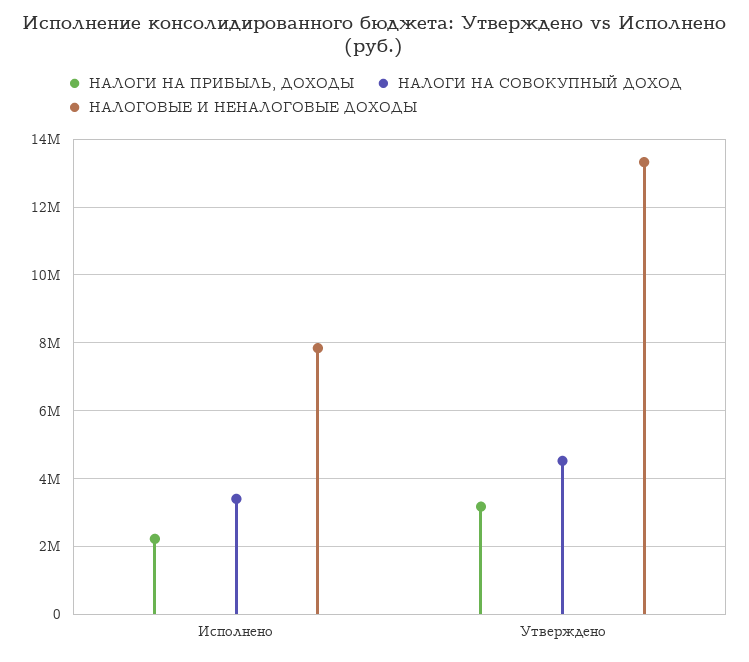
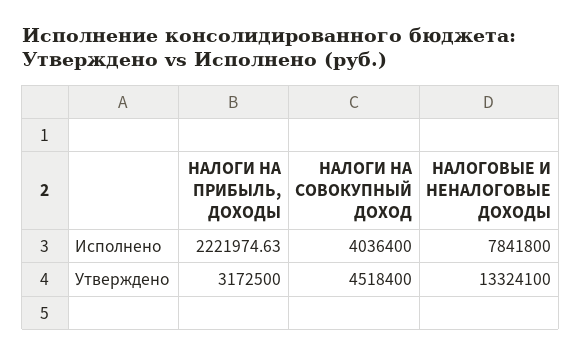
НАЛОГИ НА СОВОКУПНЫЙ ДОХОД, Исполнено: 3400000 -> 4036400

